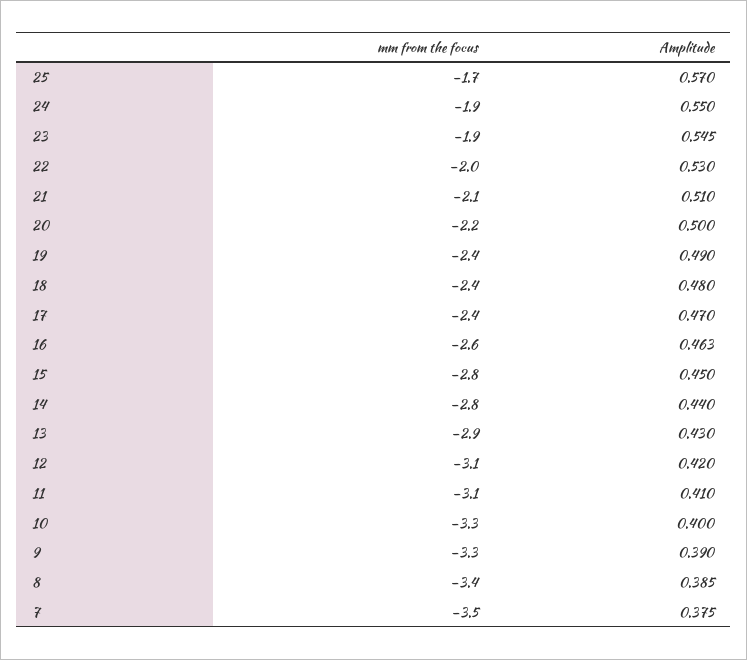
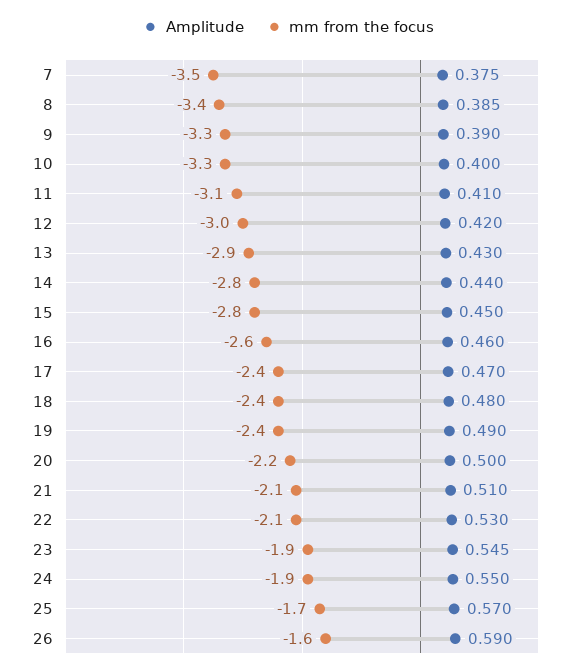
mm from the focus, 22: -2 -> -2.1
Amplitude, 16: 0.463 -> 0.46
mm from the focus, 12: -3.1 -> -3
Amplitude, 26: none -> 0.59
mm from the focus, 26: none -> -1.6

